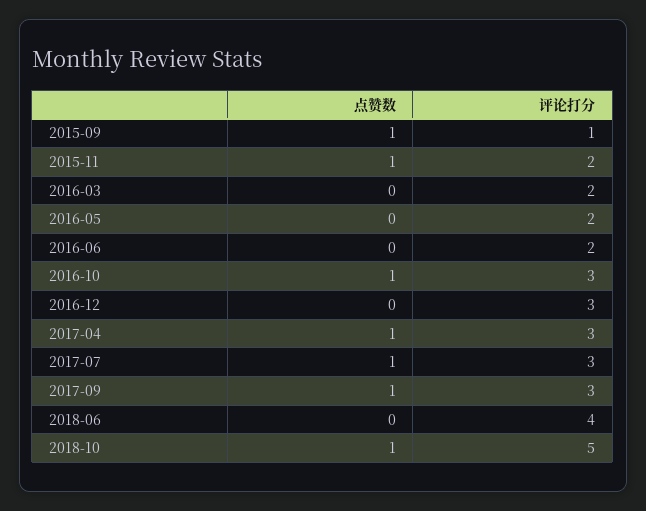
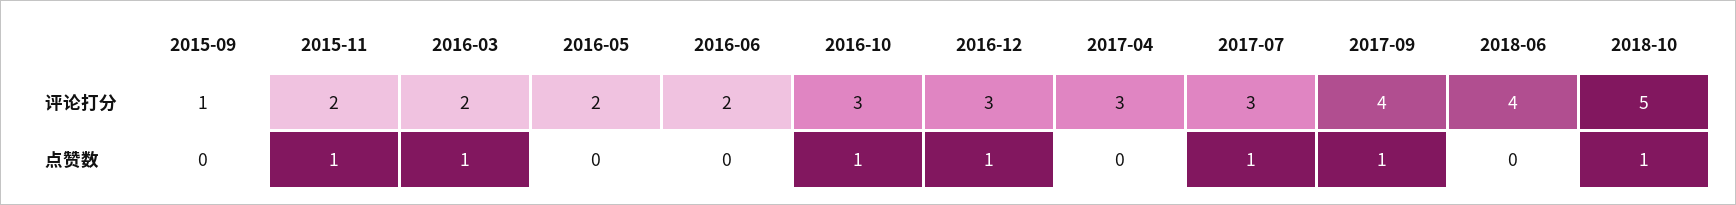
点赞数, 2015-09: 1 -> 0
点赞数, 2016-03: 0 -> 1
点赞数, 2016-12: 0 -> 1
点赞数, 2017-04: 1 -> 0
评论打分, 2017-09: 3 -> 4

